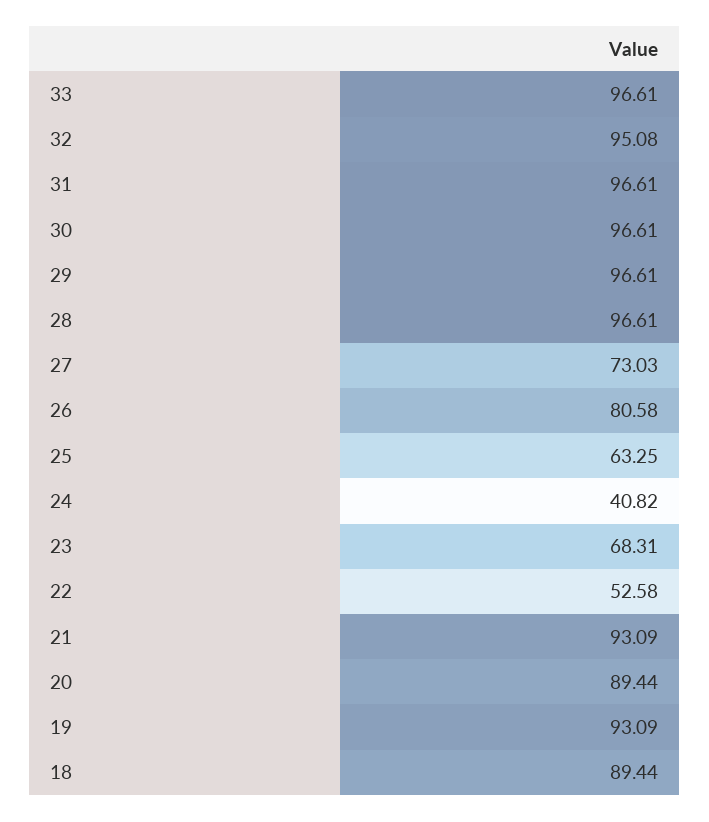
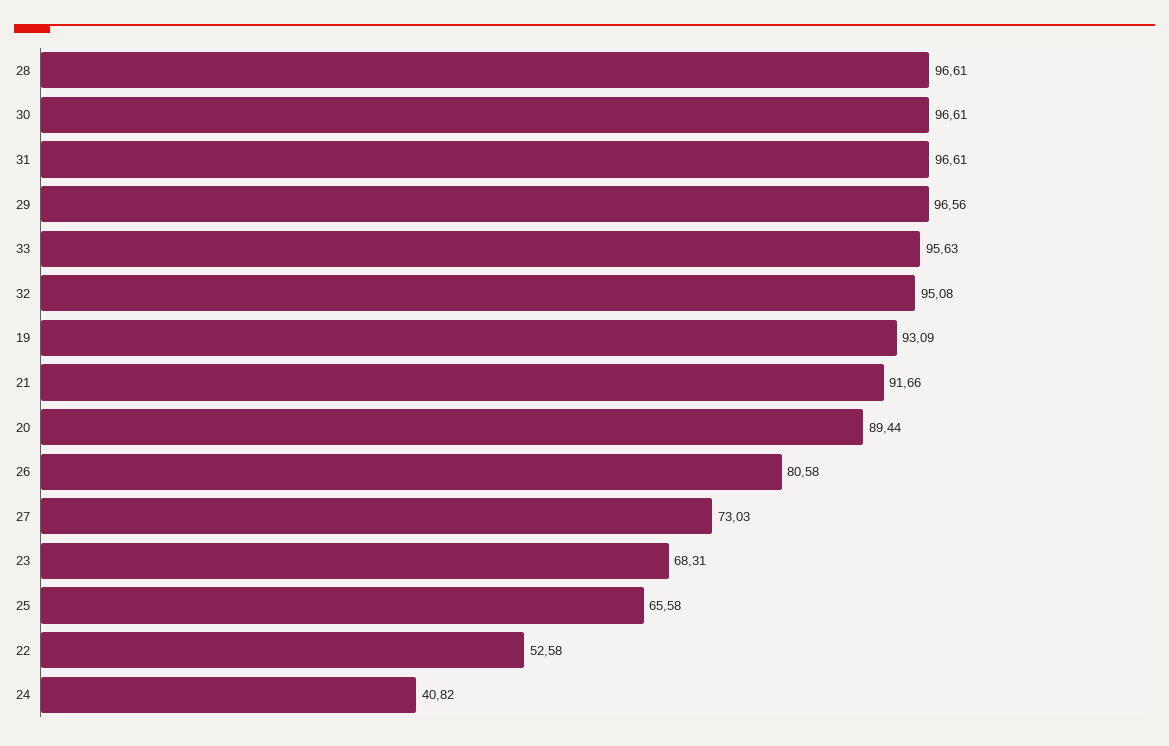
33: 96.61 -> 95.63
29: 96.61 -> 96.56
25: 63.25 -> 65.58
21: 93.09 -> 91.66
18: 89.44 -> none

